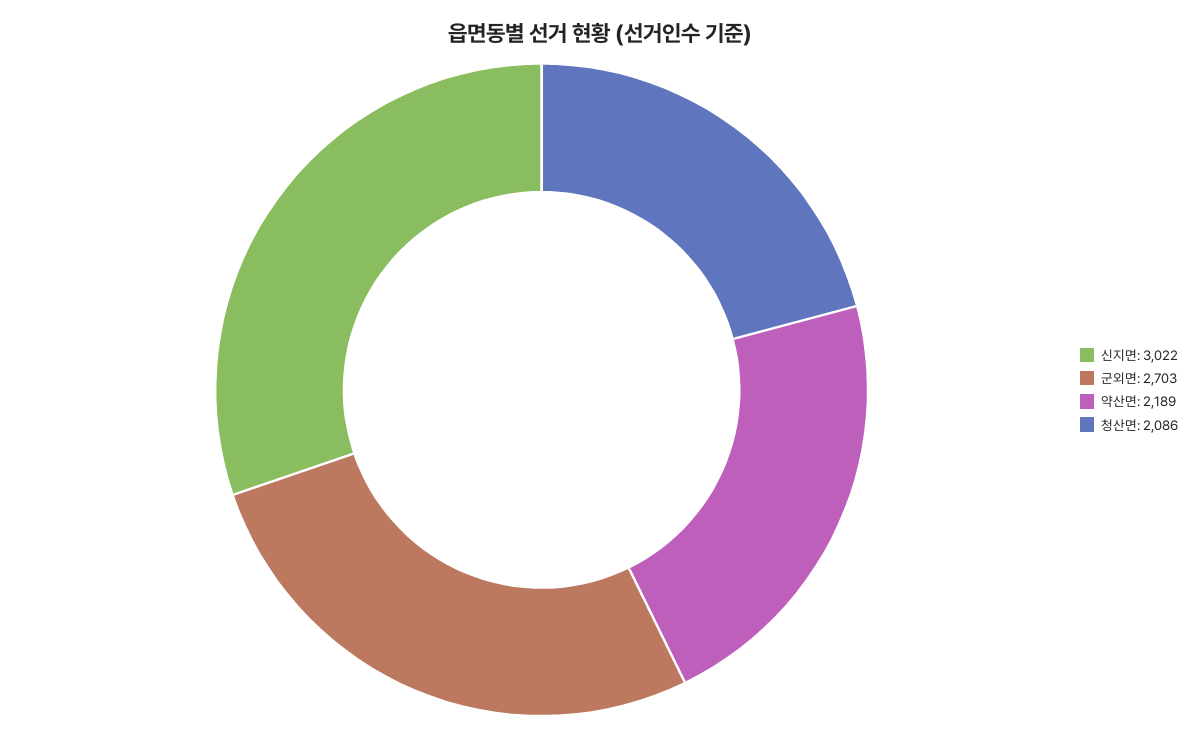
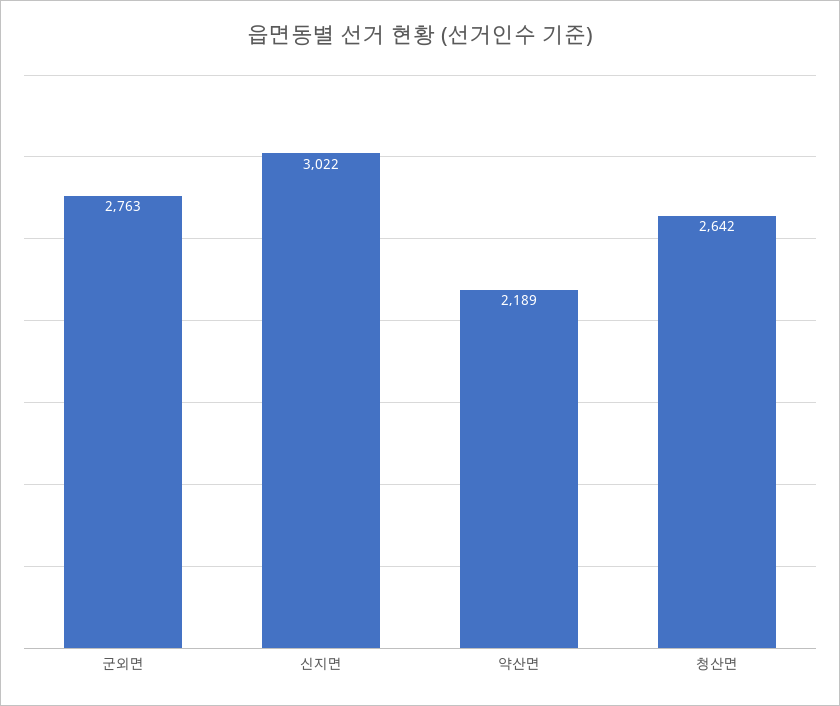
군외면: 2703 -> 2763
청산면: 2086 -> 2642

